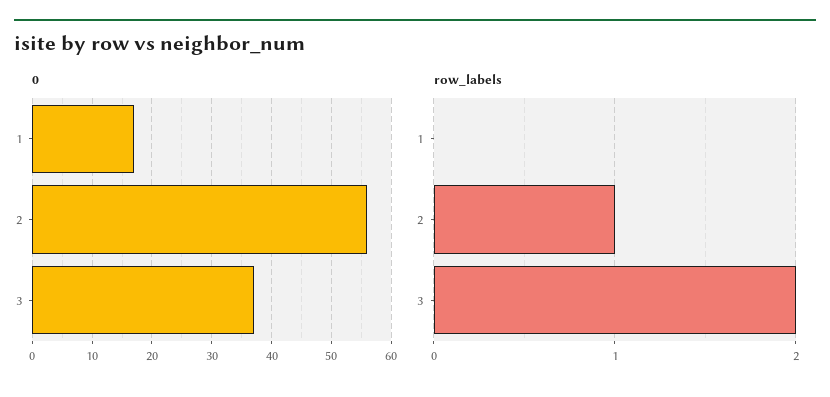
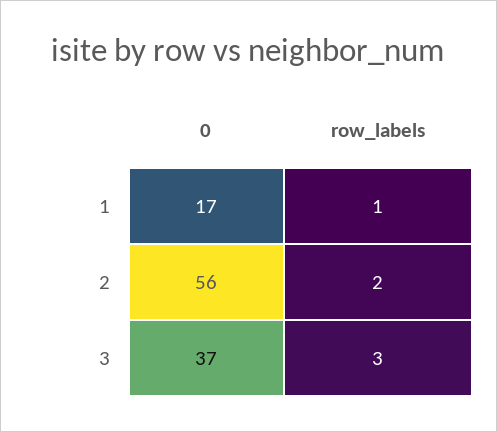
row_labels, 1: 0 -> 1
row_labels, 2: 1 -> 2
row_labels, 3: 2 -> 3

